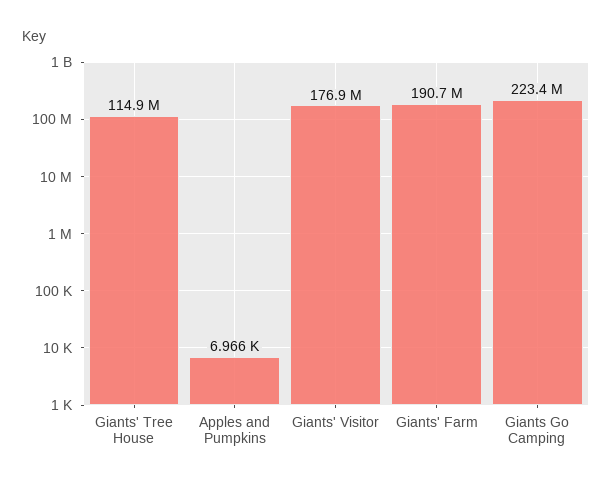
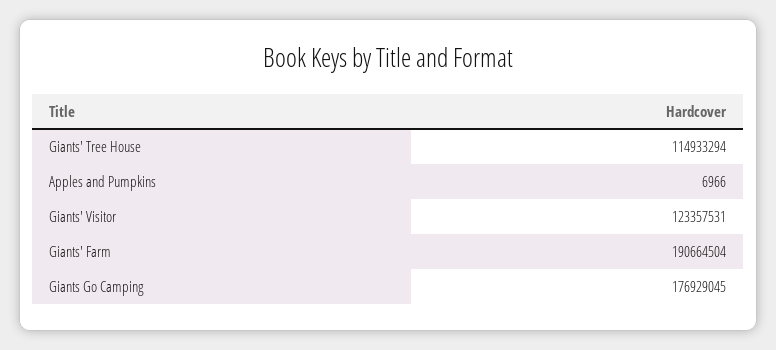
Giants' Visitor: 176900000 -> 123357531
Giants Go Camping: 223400000 -> 176929045

